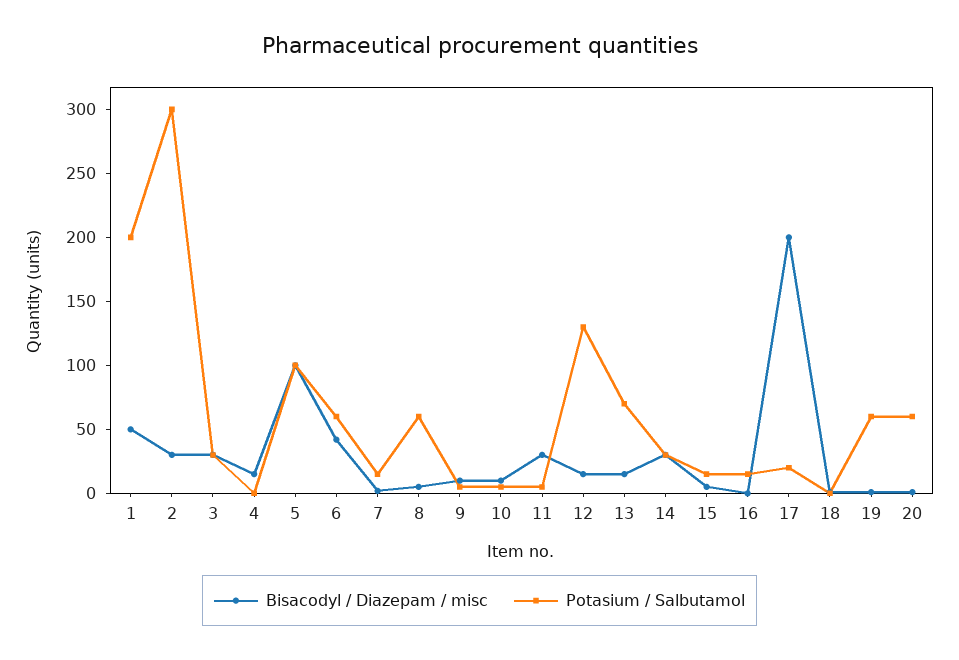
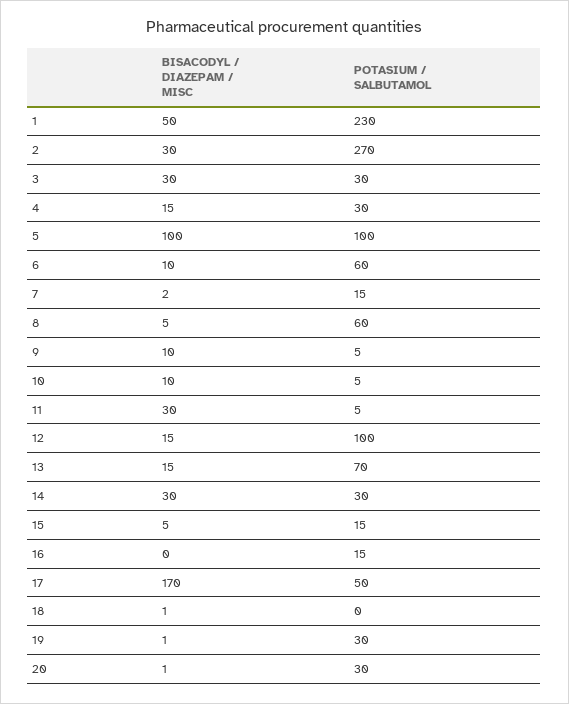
Potasium / Salbutamol, 1: 200 -> 230
Potasium / Salbutamol, 2: 300 -> 270
Potasium / Salbutamol, 4: 0 -> 30
Bisacodyl / Diazepam / misc, 6: 40 -> 10
Potasium / Salbutamol, 12: 130 -> 100
Bisacodyl / Diazepam / misc, 17: 200 -> 170
Potasium / Salbutamol, 17: 20 -> 50
Potasium / Salbutamol, 19: 60 -> 30
Potasium / Salbutamol, 20: 60 -> 30

